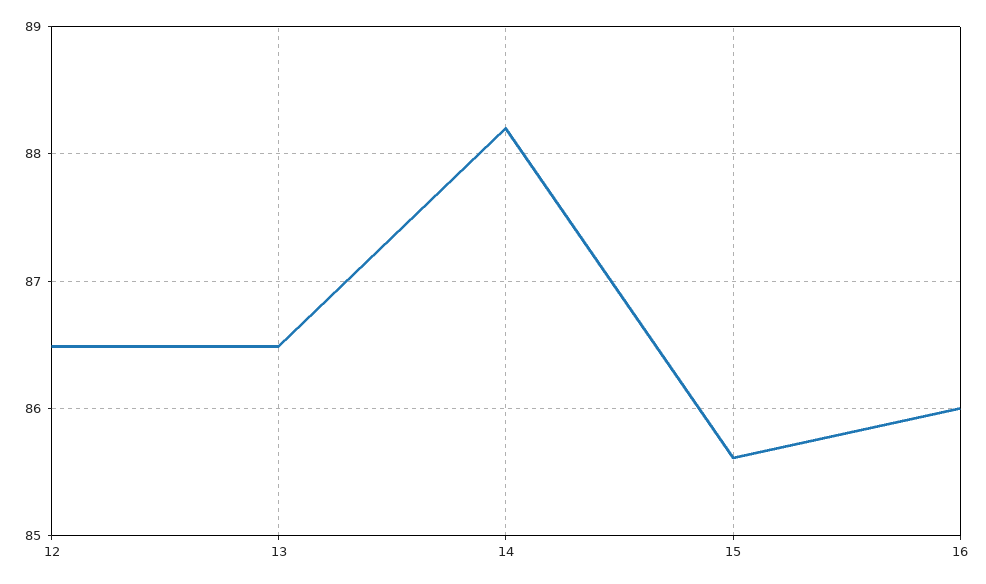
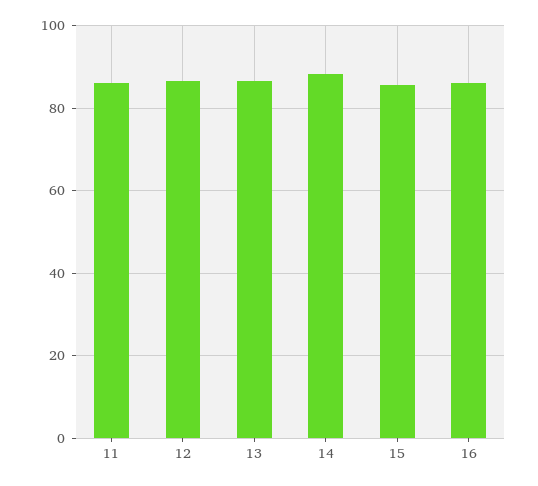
11: none -> 86

